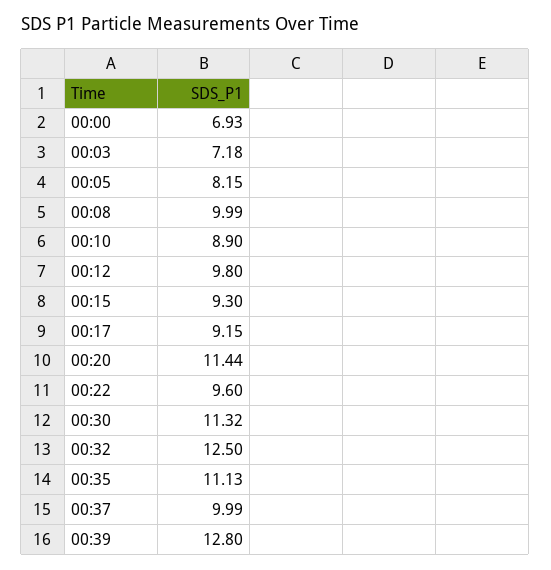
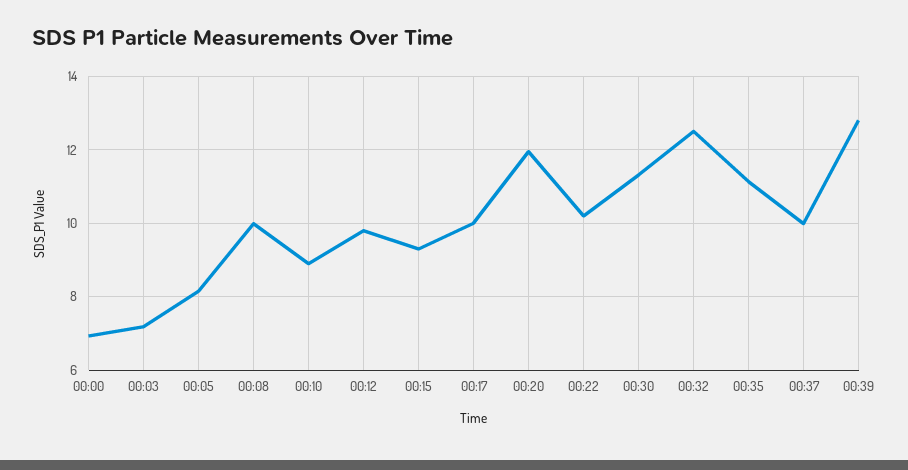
00:17: 9.15 -> 10
00:20: 11.44 -> 12
00:22: 9.6 -> 10.2

